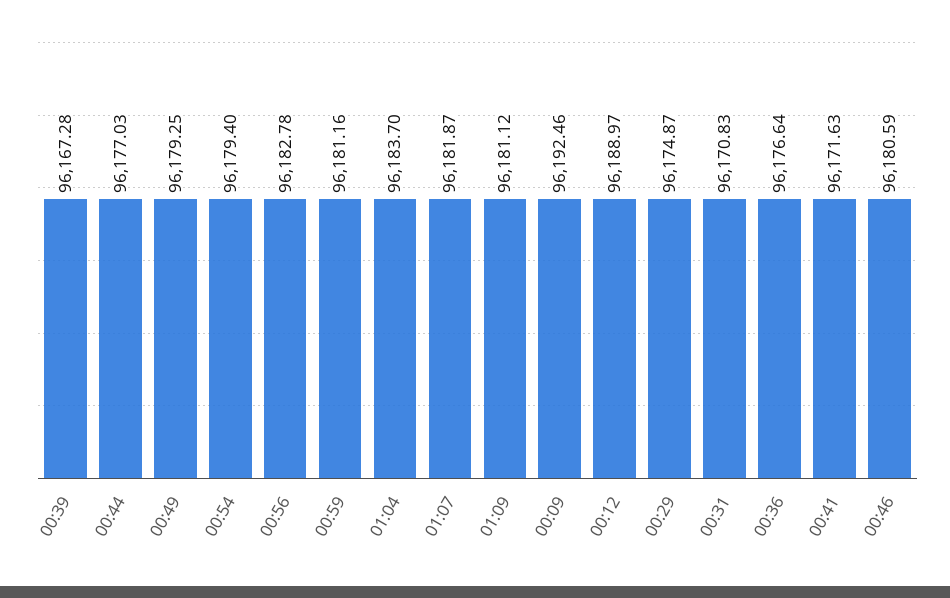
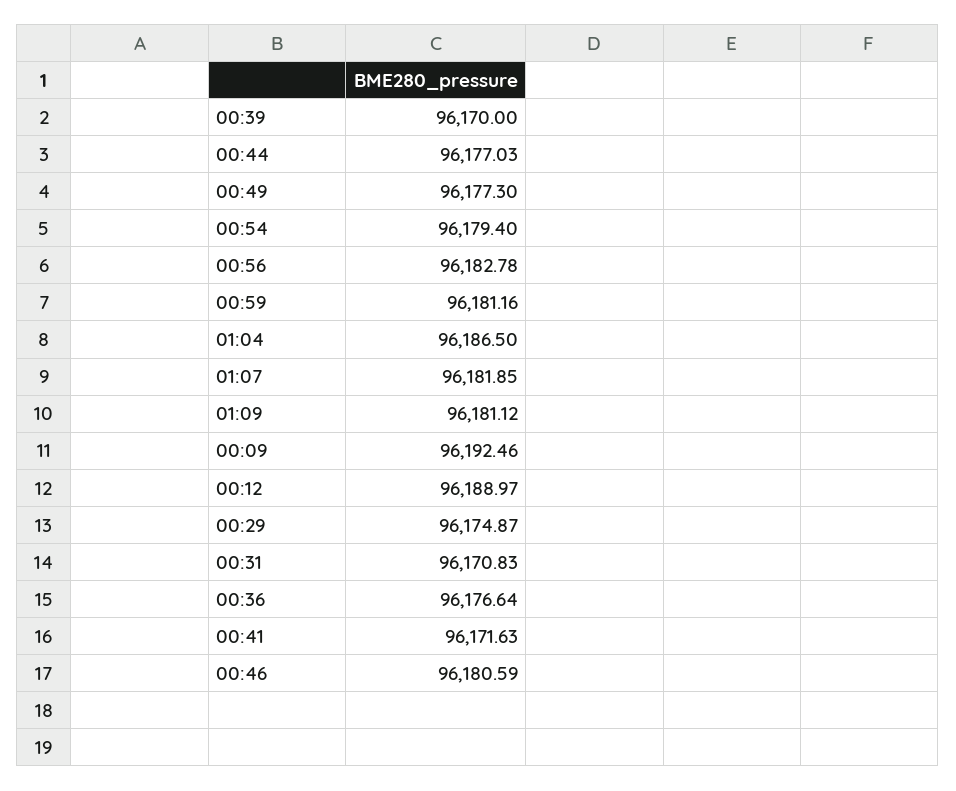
00:39: 96167.28 -> 96170
00:49: 96179.25 -> 96177.3
01:04: 96183.7 -> 96186.5
01:07: 96181.87 -> 96181.85

